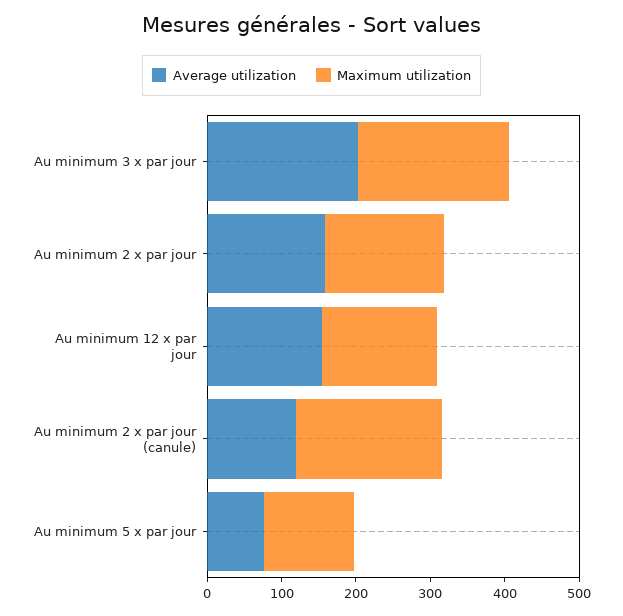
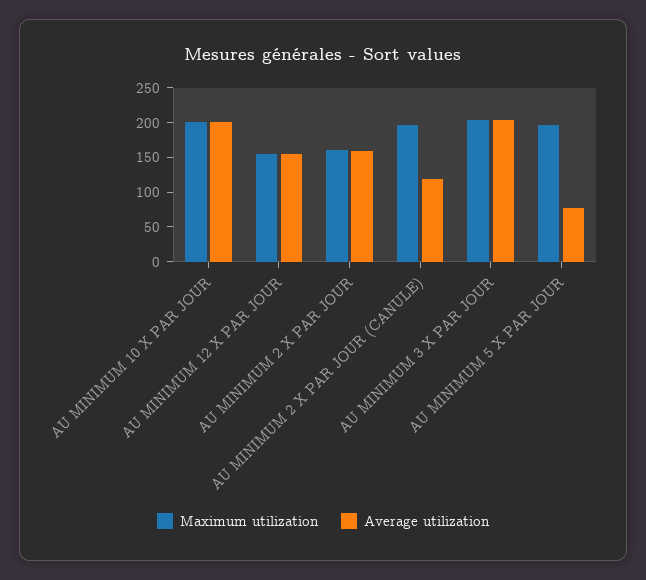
Maximum utilization, Au minimum 5 x par jour: 120 -> 200
Maximum utilization, AU MINIMUM 10 X PAR JOUR: none -> 200
Average utilization, AU MINIMUM 10 X PAR JOUR: none -> 200

